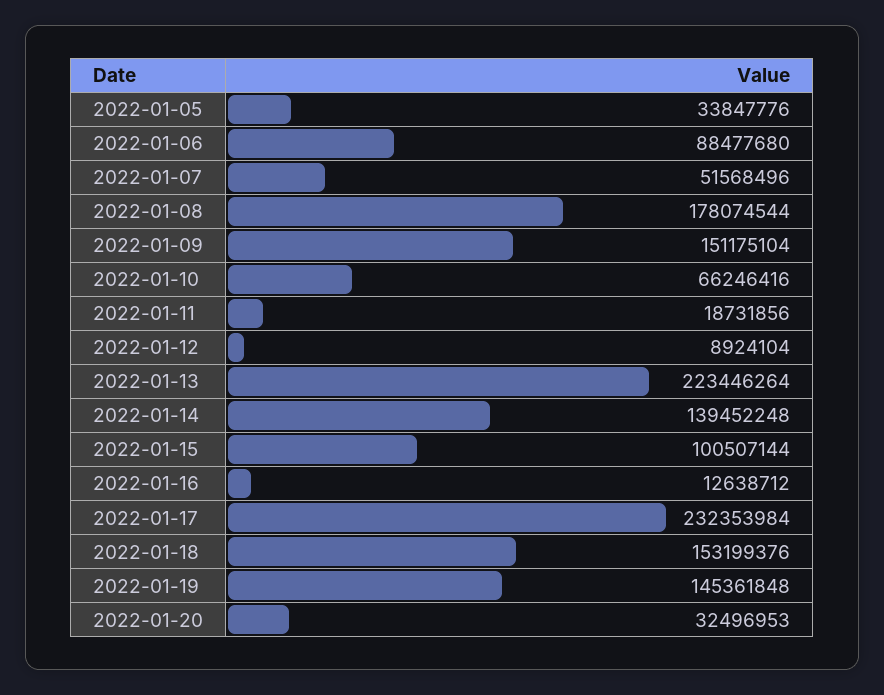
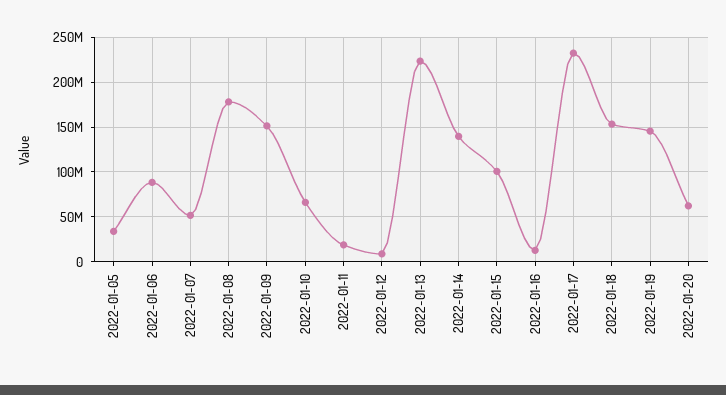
2022-01-20: 32496953 -> 60000000

